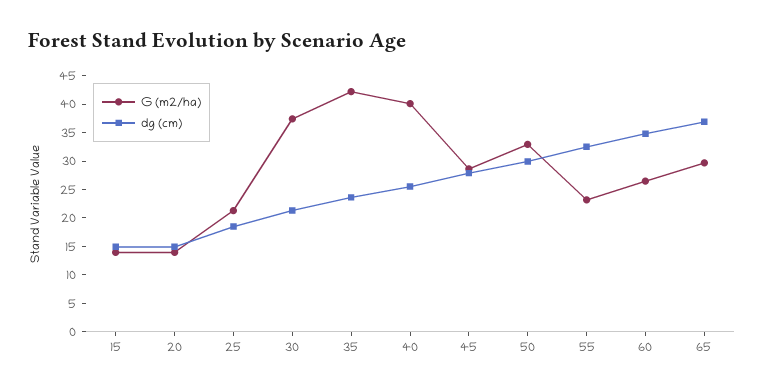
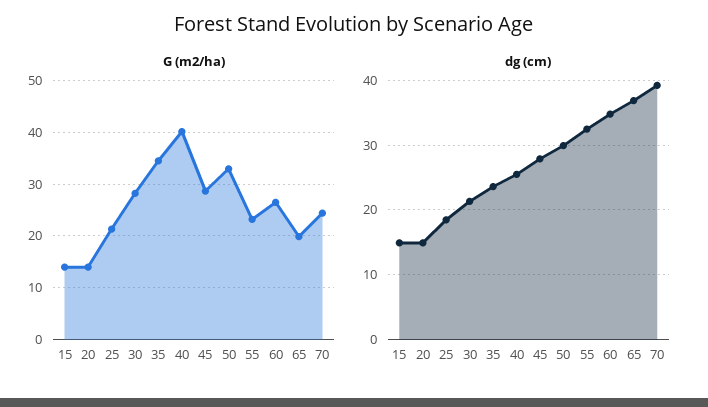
G (m2/ha), 30: 37.5 -> 28
G (m2/ha), 35: 42.5 -> 34
G (m2/ha), 65: 30 -> 20
G (m2/ha), 70: none -> 24
dg (cm), 70: none -> 39

